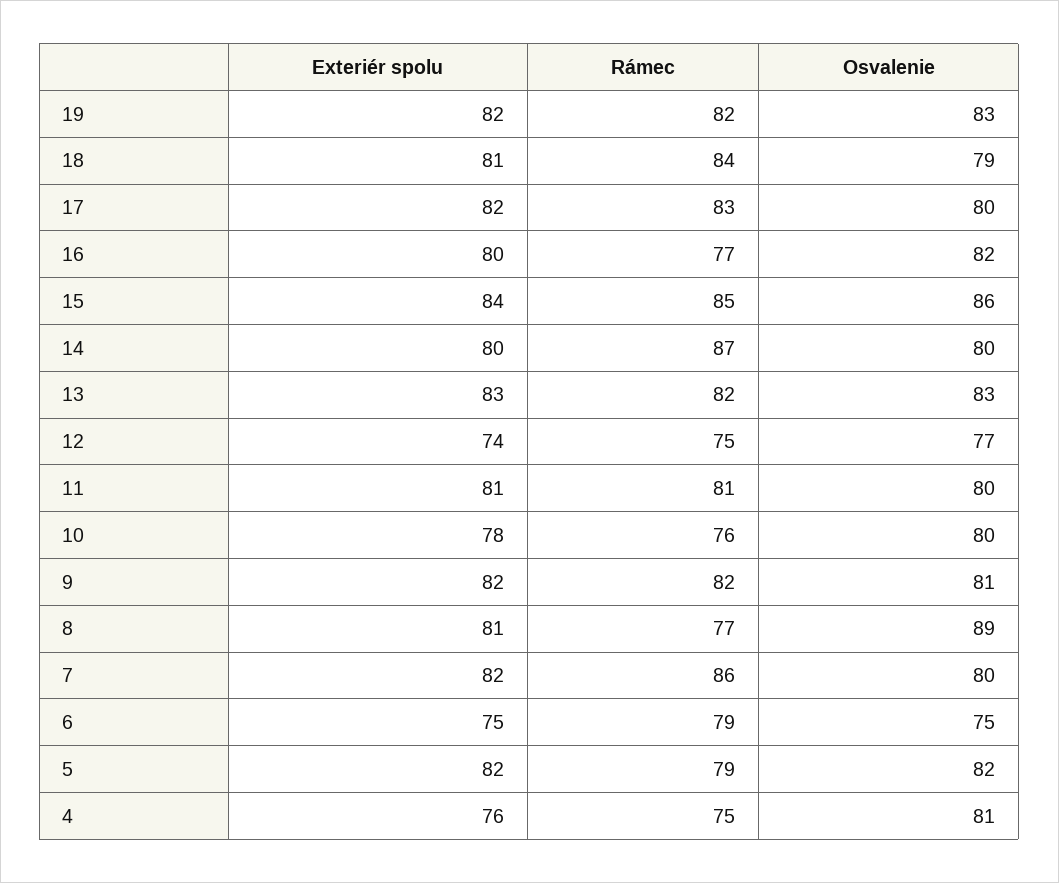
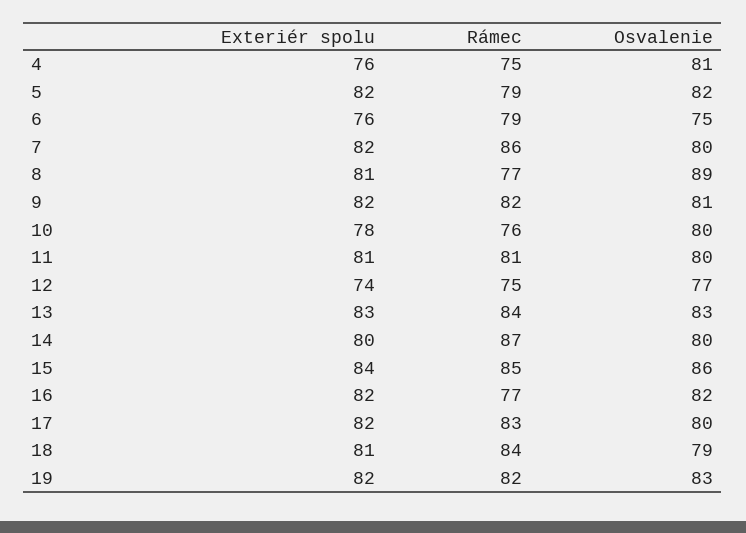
Exteriér spolu, 16: 80 -> 82
Rámec, 13: 82 -> 84
Exteriér spolu, 6: 75 -> 76

